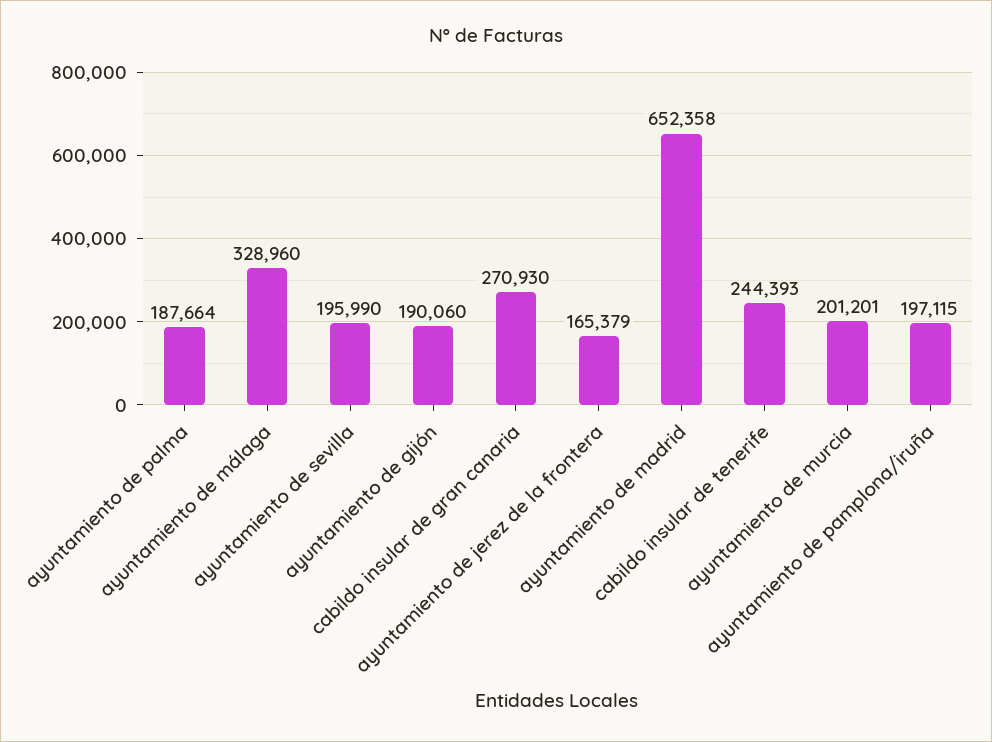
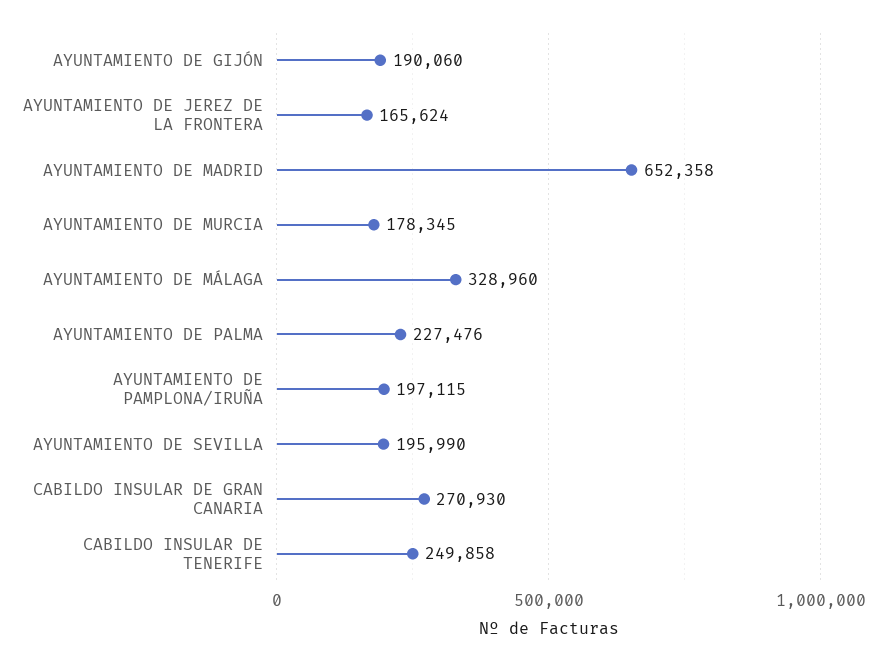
ayuntamiento de palma: 187664 -> 227476
ayuntamiento de jerez de la frontera: 165379 -> 165624
cabildo insular de tenerife: 244393 -> 249858
ayuntamiento de murcia: 201201 -> 178345

